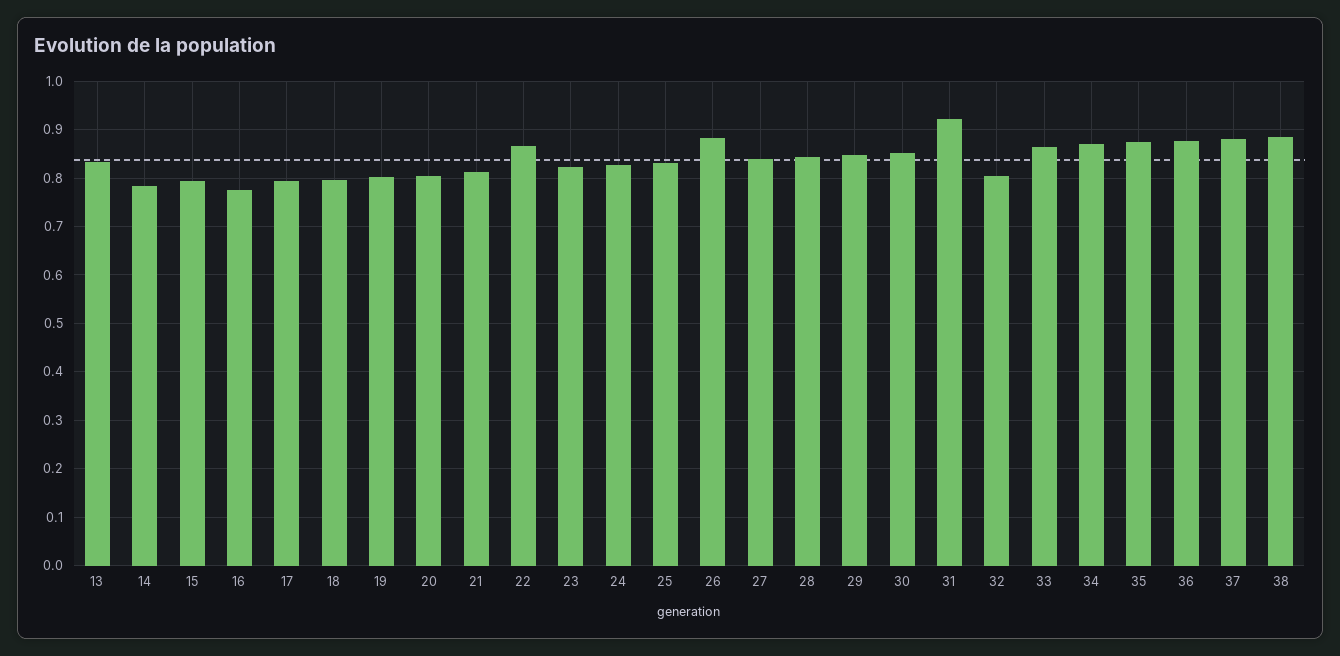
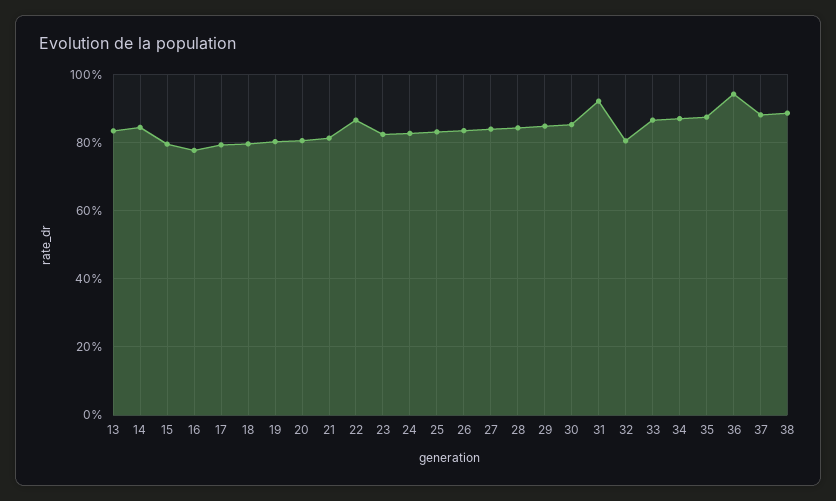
14: 0.78 -> 0.84
26: 0.88 -> 0.84
36: 0.88 -> 0.94

